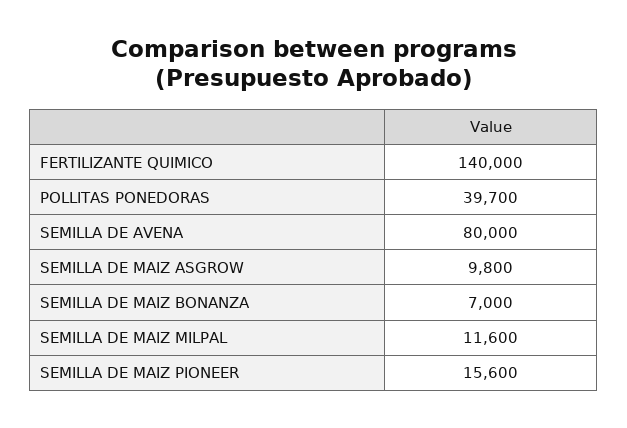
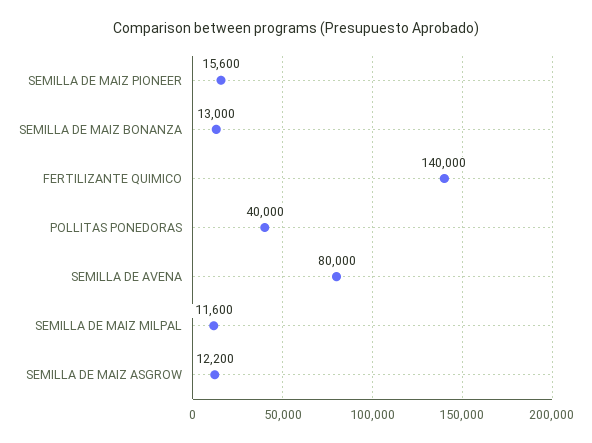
POLLITAS PONEDORAS: 39700 -> 40000
SEMILLA DE MAIZ ASGROW: 9800 -> 12200
SEMILLA DE MAIZ BONANZA: 7000 -> 13000

